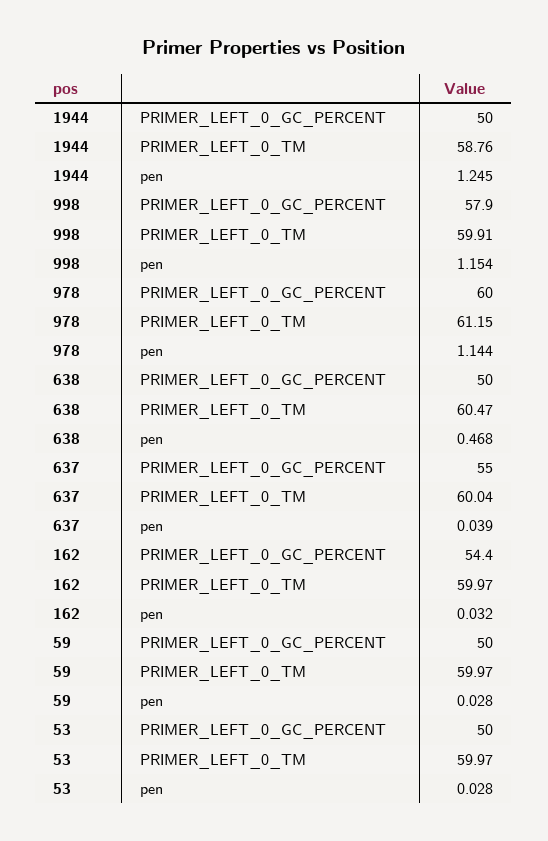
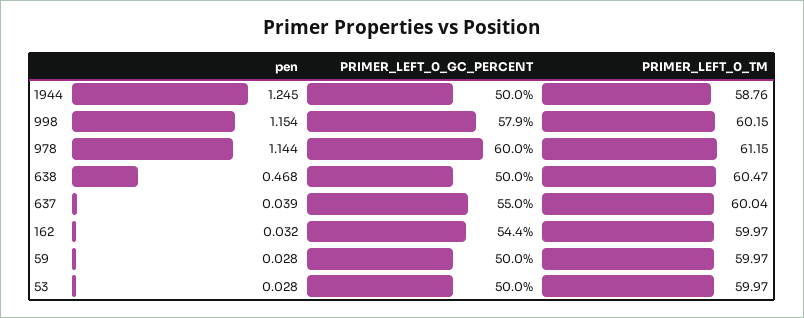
998, PRIMER_LEFT_0_TM: 59.91 -> 60.15

